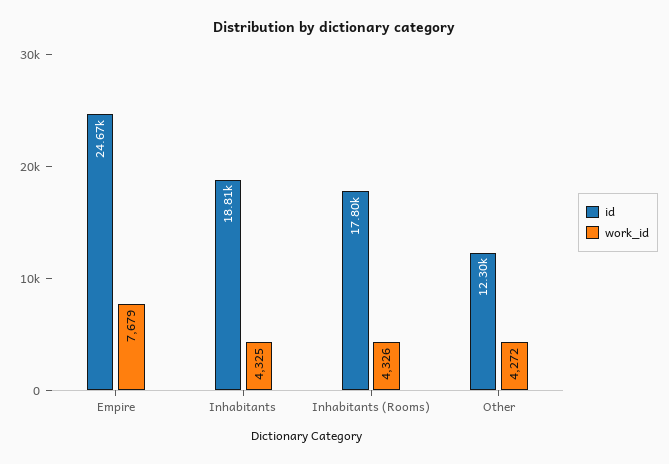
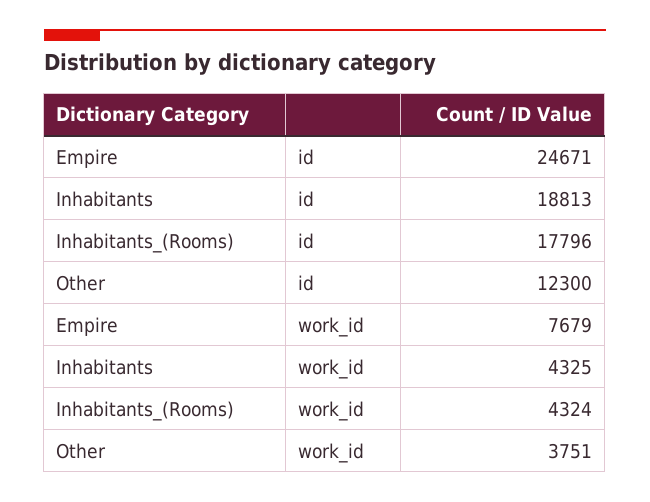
work_id, Inhabitants (Rooms): 4326 -> 4324
work_id, Other: 4272 -> 3751

